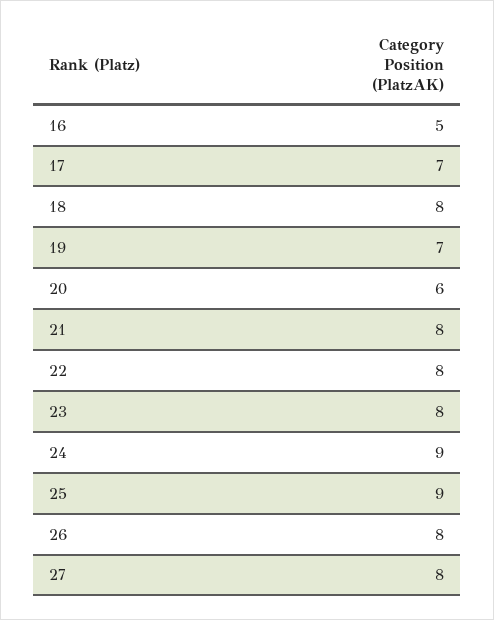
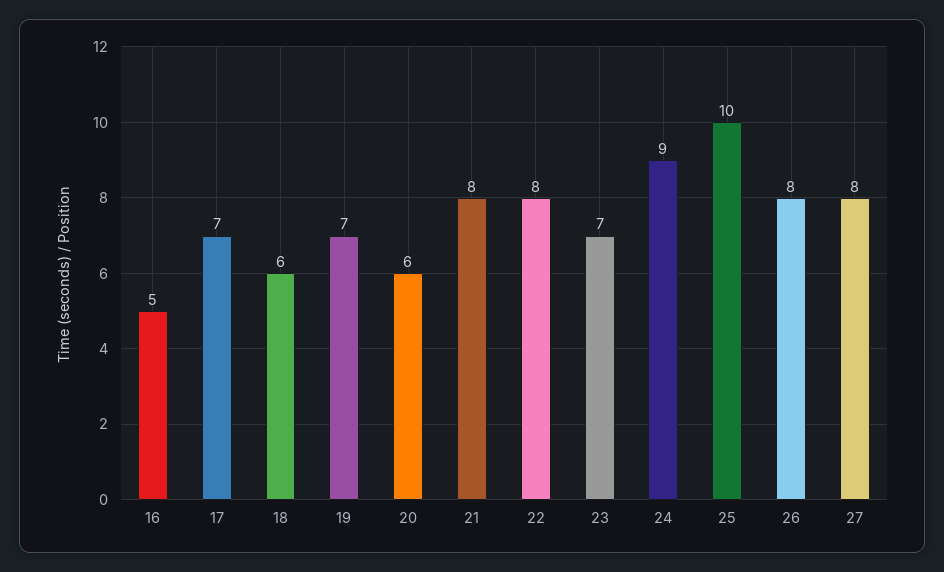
18: 8 -> 6
23: 8 -> 7
25: 9 -> 10

